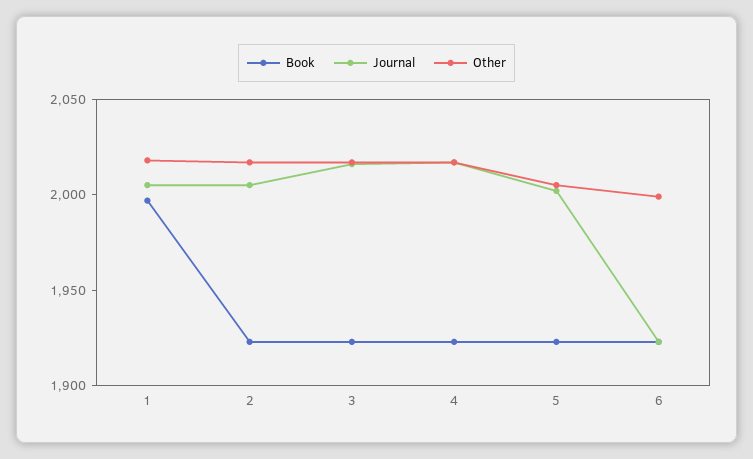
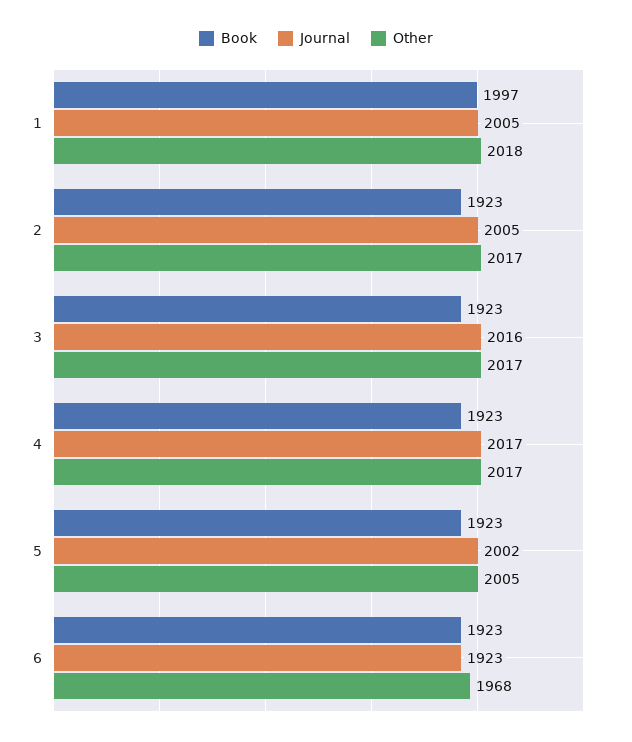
Other, 6: 2000 -> 1968

